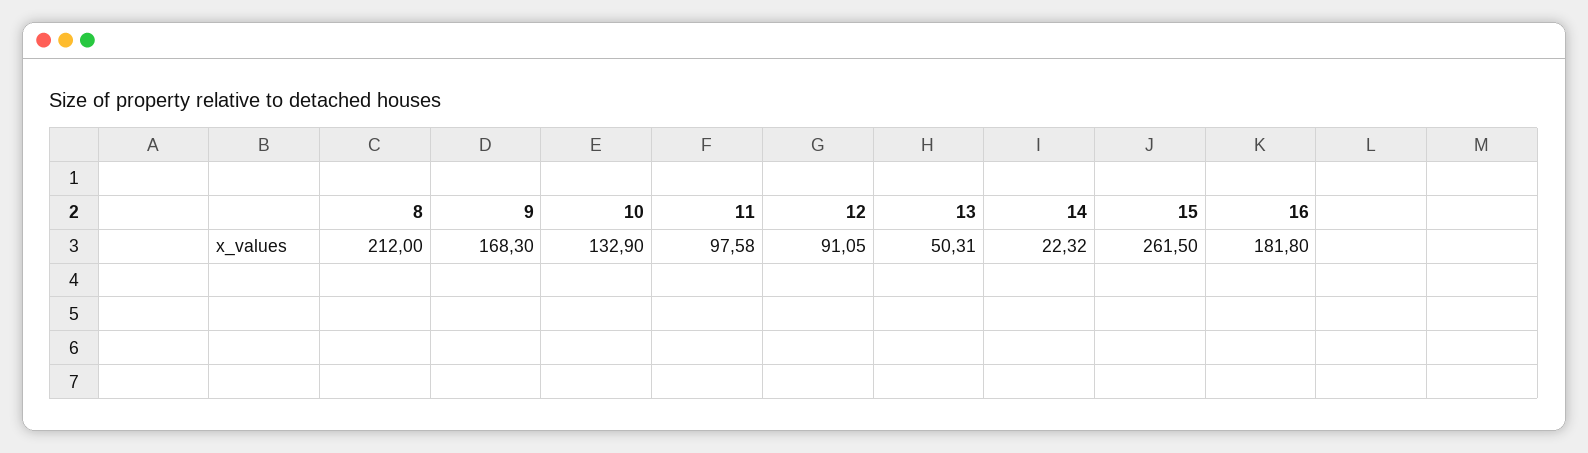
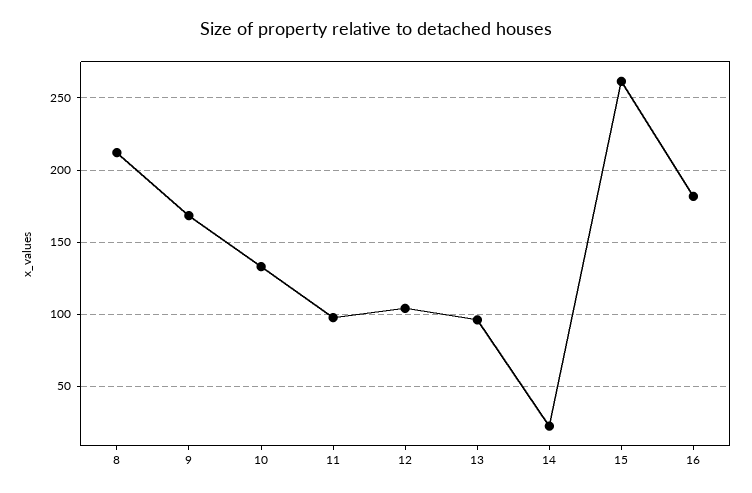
12: 91.05 -> 105
13: 50.31 -> 95

